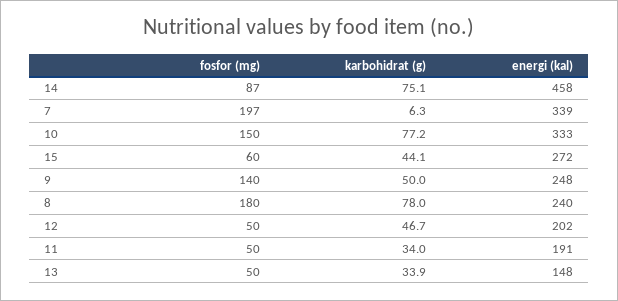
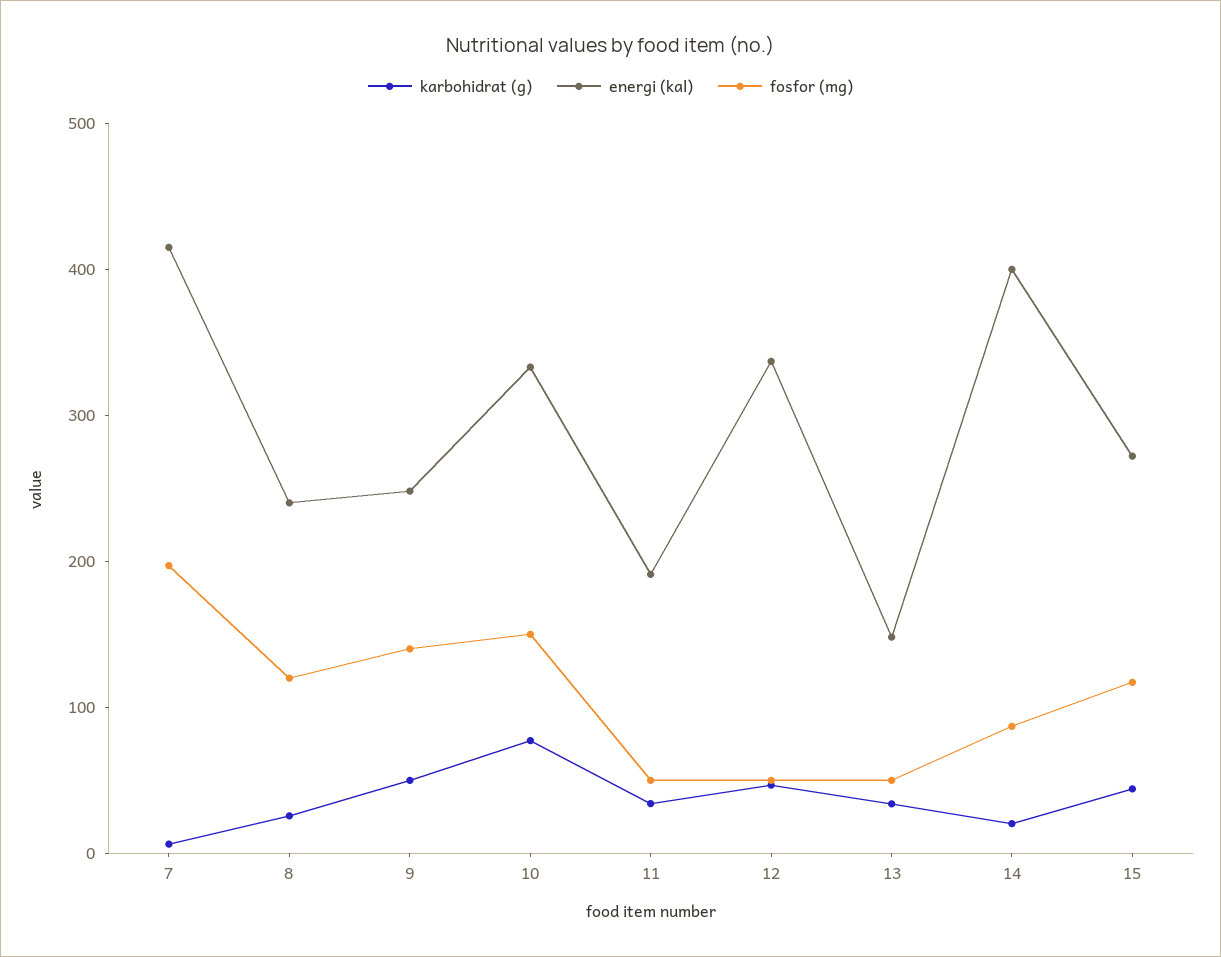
karbohidrat (g), 14: 75.1 -> 20
energi (kal), 14: 458 -> 400
energi (kal), 7: 339 -> 420
fosfor (mg), 15: 60 -> 120
fosfor (mg), 8: 180 -> 120
karbohidrat (g), 8: 78 -> 20
energi (kal), 12: 202 -> 340

